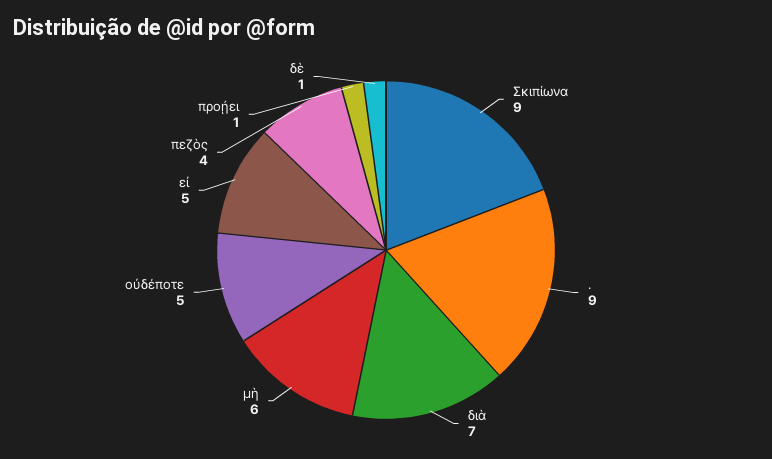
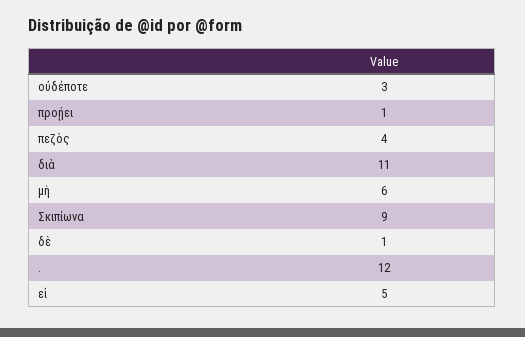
.: 9 -> 12
διὰ: 7 -> 11
οὐδέποτε: 5 -> 3

